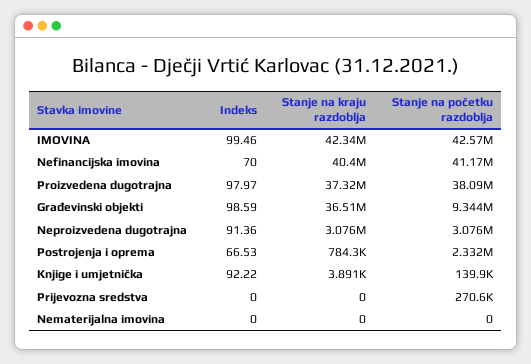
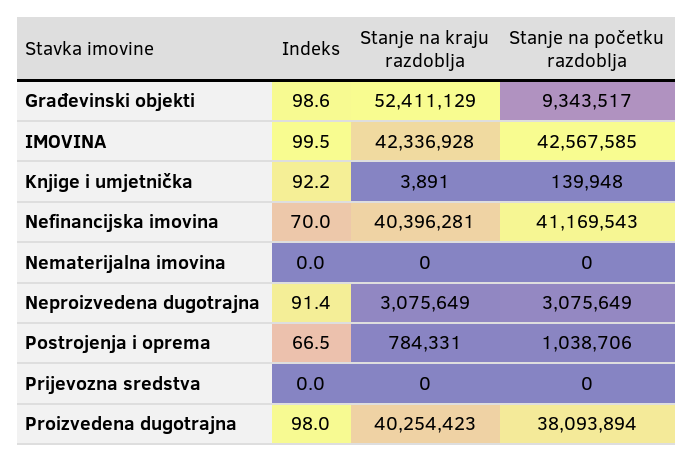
Stanje na kraju razdoblja, Proizvedena dugotrajna: 37320000 -> 40254423
Stanje na kraju razdoblja, Građevinski objekti: 36510000 -> 52411129
Stanje na početku razdoblja, Postrojenja i oprema: 2332000 -> 1038706
Stanje na početku razdoblja, Prijevozna sredstva: 270600 -> 0

